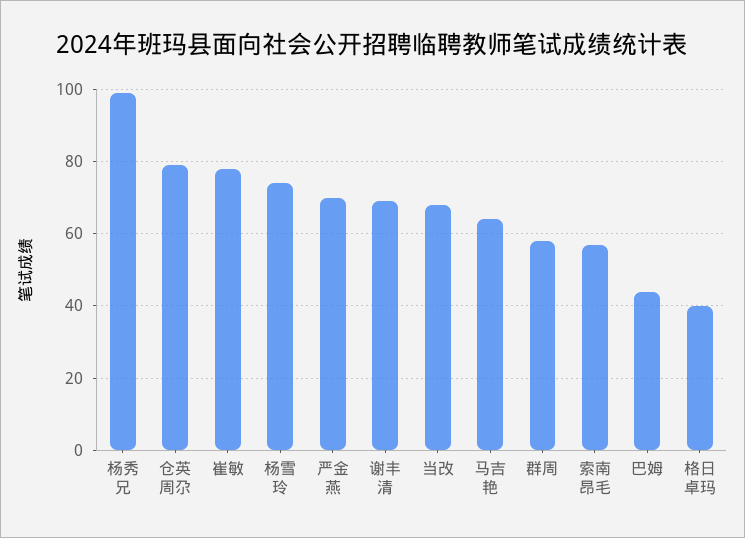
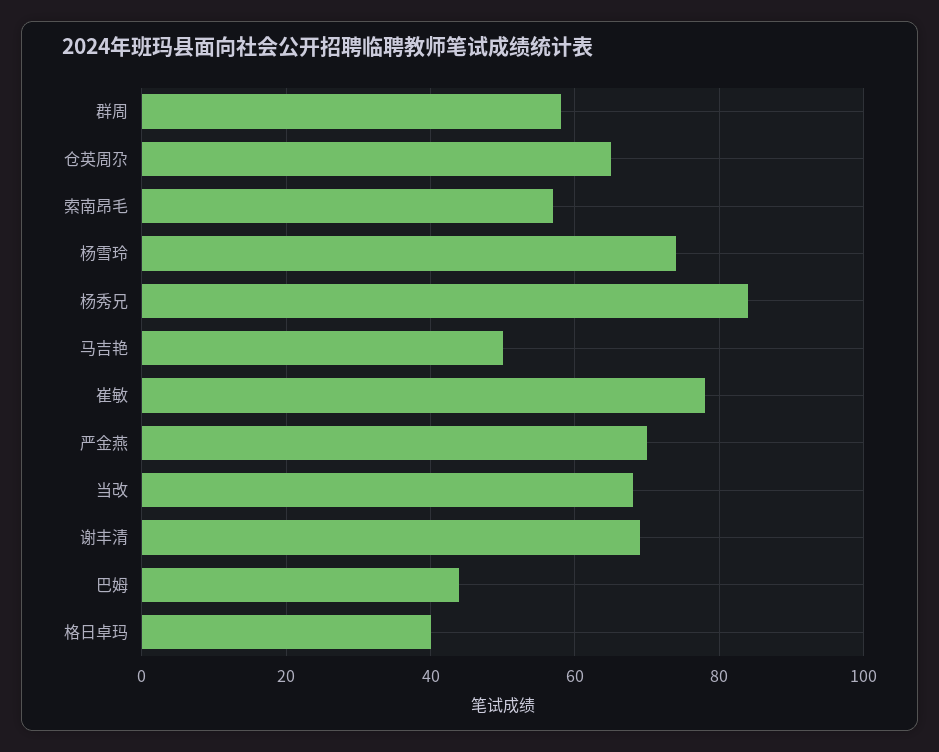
杨秀兄: 100 -> 85
仓英周尕: 80 -> 65
马吉艳: 65 -> 50

